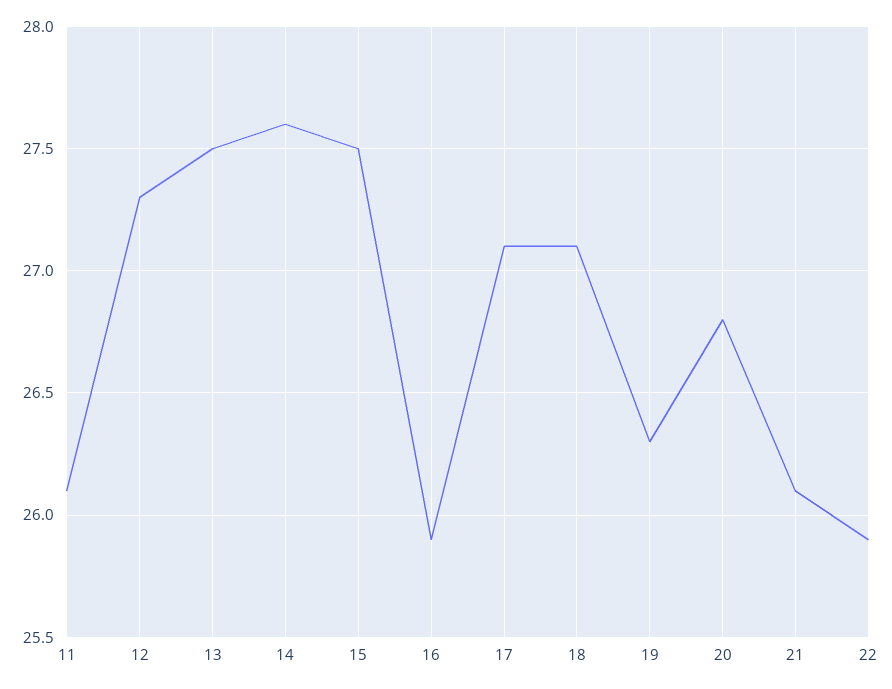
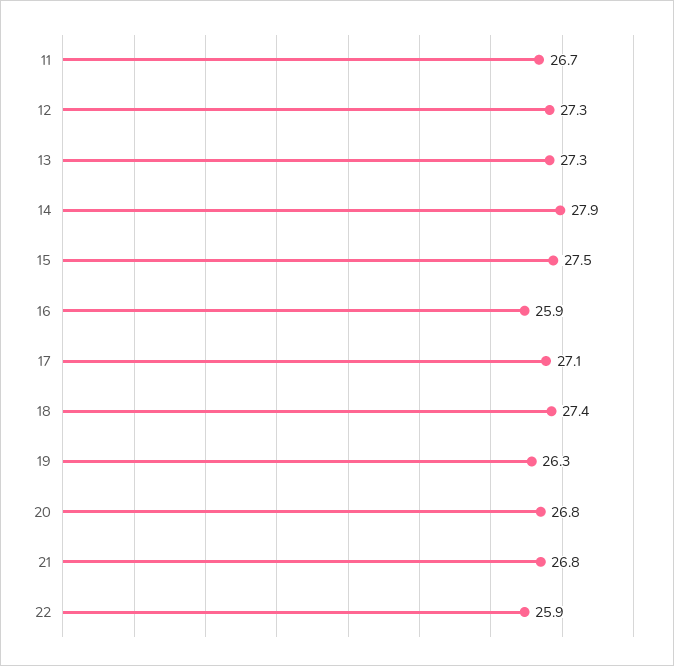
11: 26.1 -> 26.7
13: 27.5 -> 27.3
14: 27.6 -> 27.9
18: 27.1 -> 27.4
21: 26.1 -> 26.8

